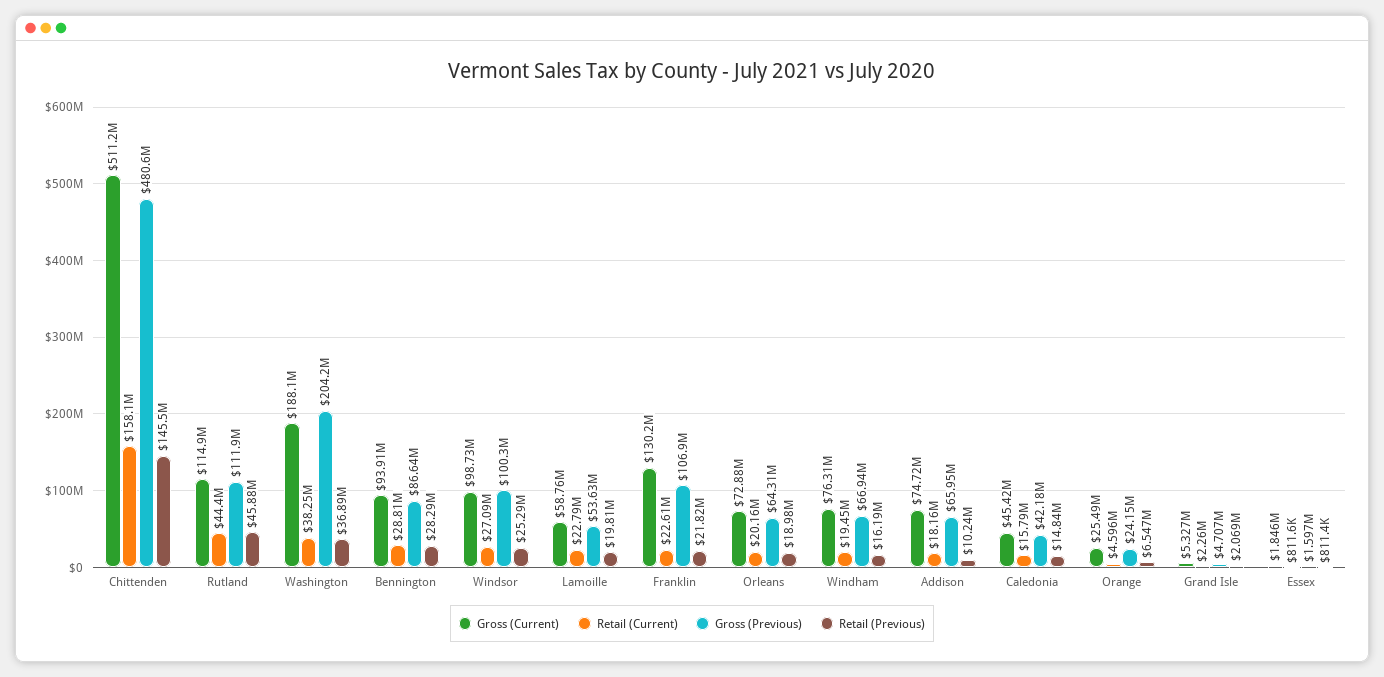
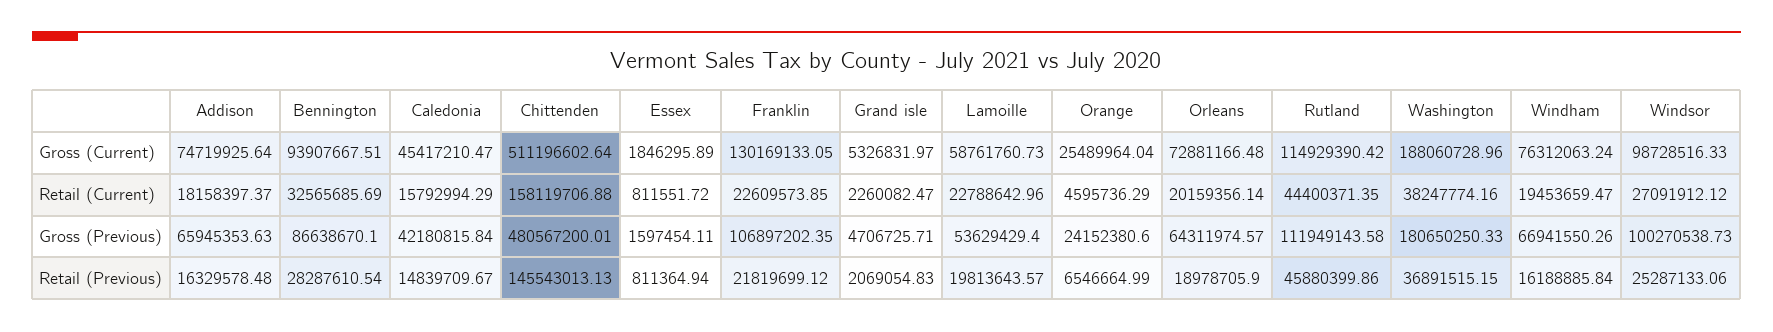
Gross (Previous), Washington: 204200000 -> 180650250.33
Retail (Current), Bennington: 28810000 -> 32565685.69
Retail (Previous), Addison: 10240000 -> 16329578.48

